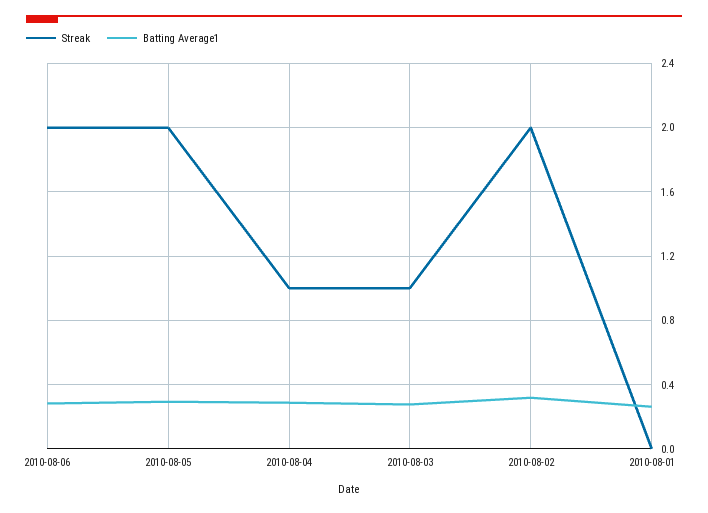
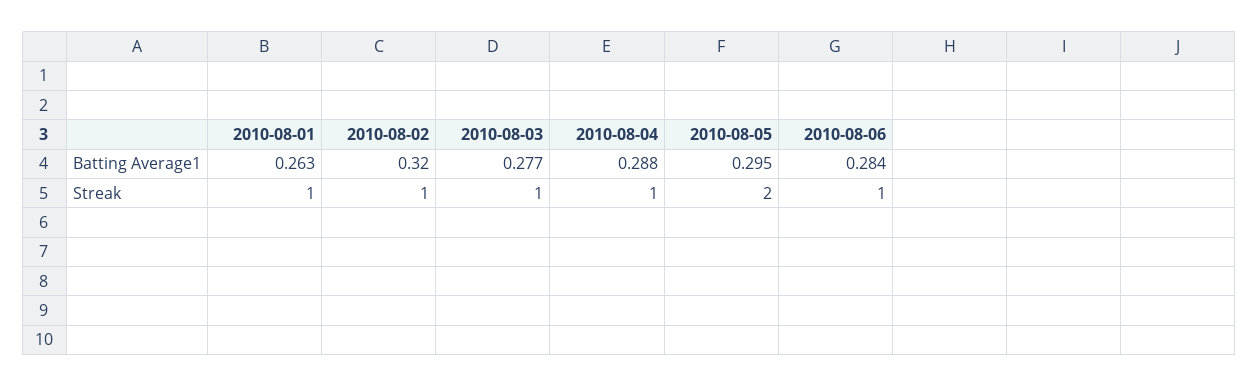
Streak, 2010-08-06: 2 -> 1
Streak, 2010-08-02: 2 -> 1
Streak, 2010-08-01: 0 -> 1

